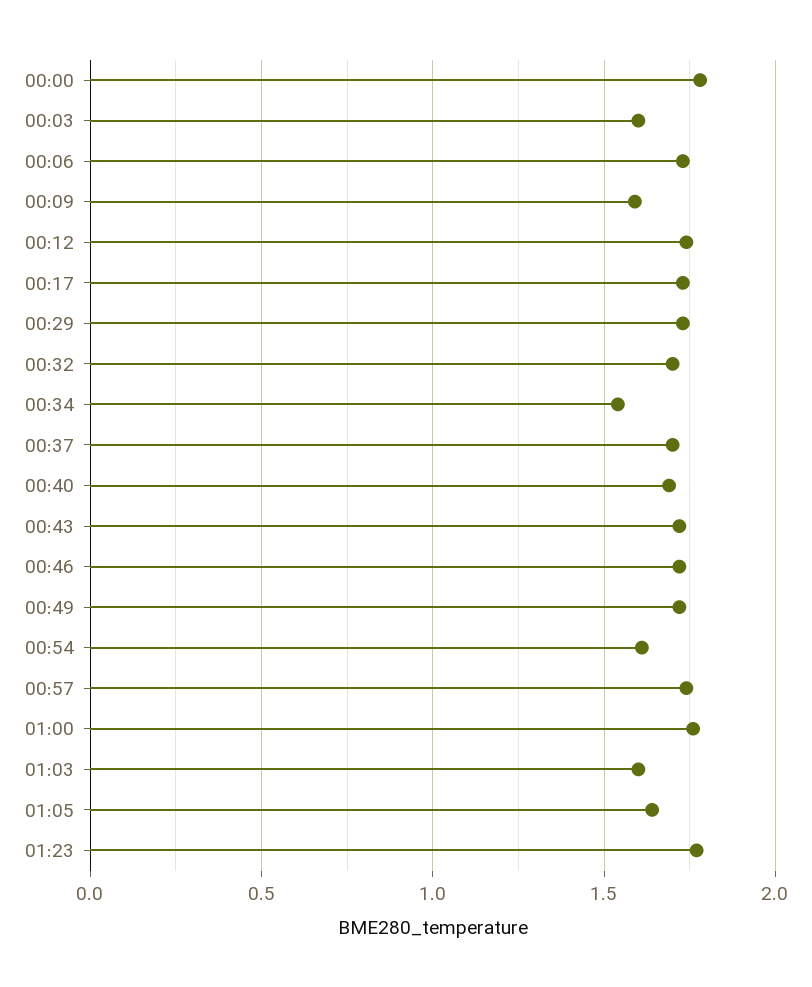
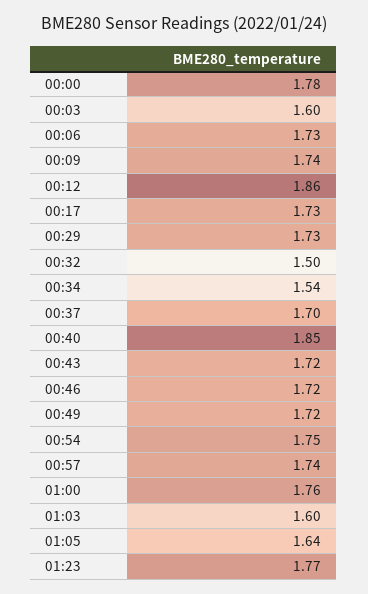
00:09: 1.6 -> 1.74
00:12: 1.75 -> 1.86
00:32: 1.7 -> 1.5
00:40: 1.7 -> 1.85
00:54: 1.6 -> 1.75

